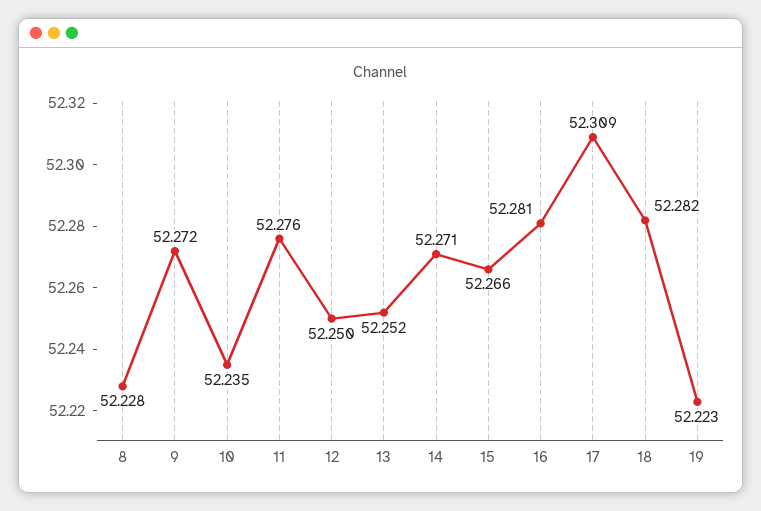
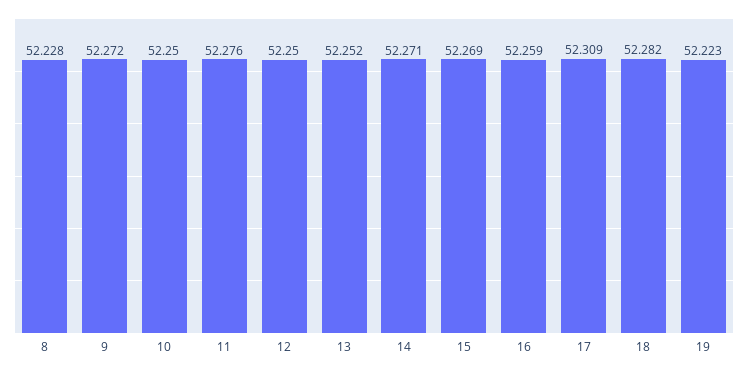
10: 52.235 -> 52.25
15: 52.266 -> 52.269
16: 52.281 -> 52.259

